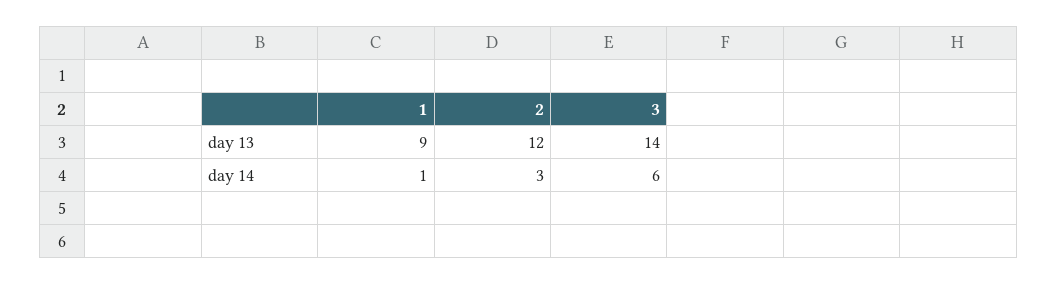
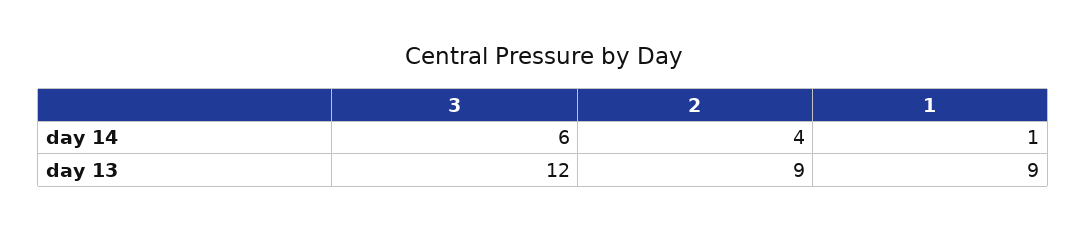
2, day 13: 12 -> 9
3, day 13: 14 -> 12
2, day 14: 3 -> 4

